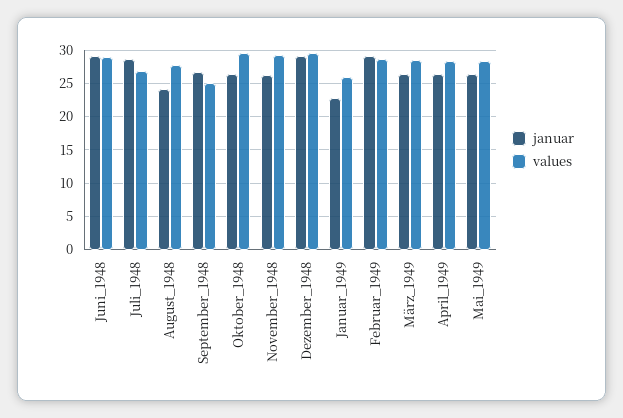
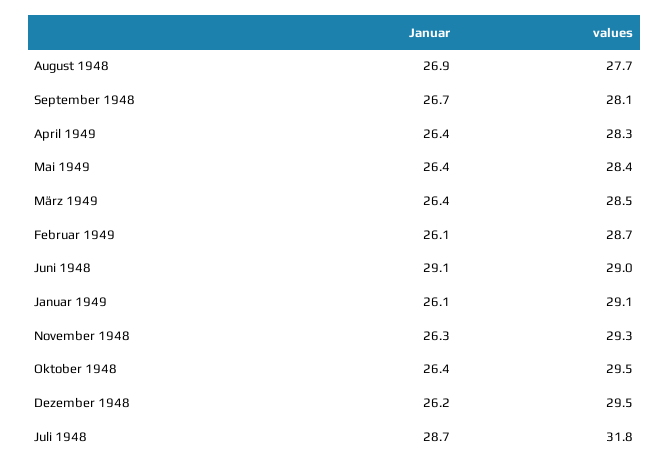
values, Juli_1948: 27 -> 31.8
januar, August_1948: 24 -> 26.9
values, September_1948: 25 -> 28.1
januar, Dezember_1948: 29 -> 26.2
januar, Januar_1949: 23 -> 26.1
values, Januar_1949: 26 -> 29.1
januar, Februar_1949: 29 -> 26.1

